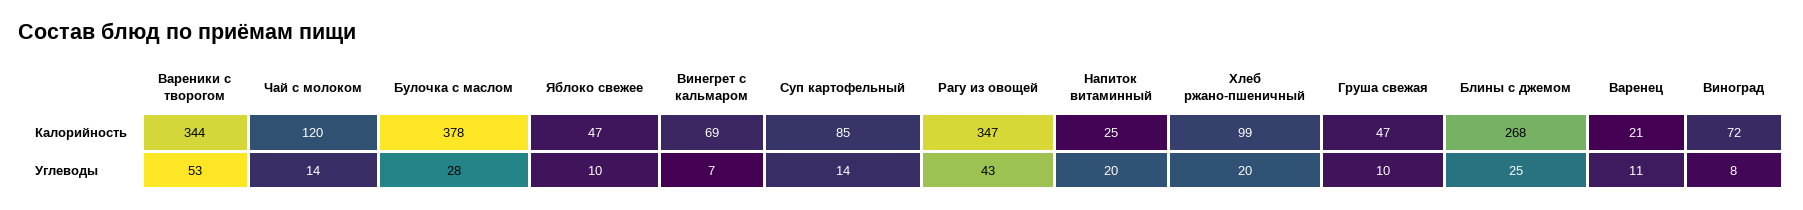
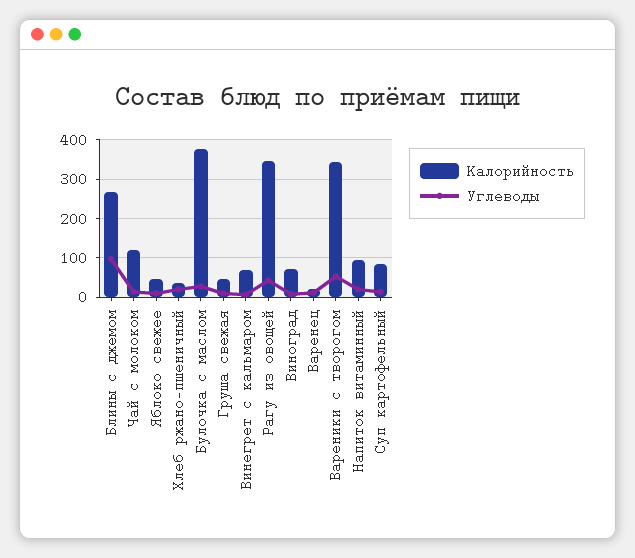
Калорийность, Напиток витаминный: 25 -> 100
Калорийность, Хлеб ржано-пшеничный: 99 -> 40
Углеводы, Блины с джемом: 25 -> 100

